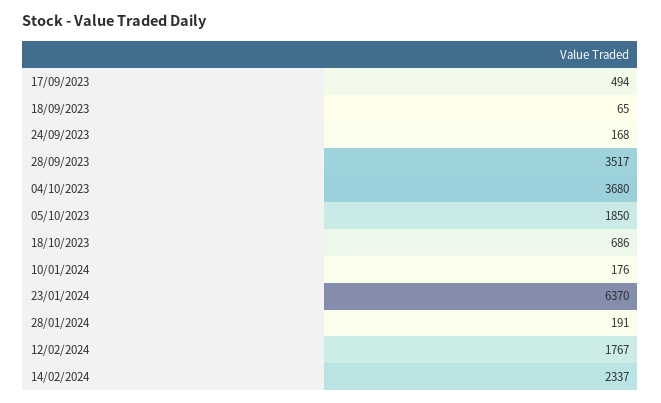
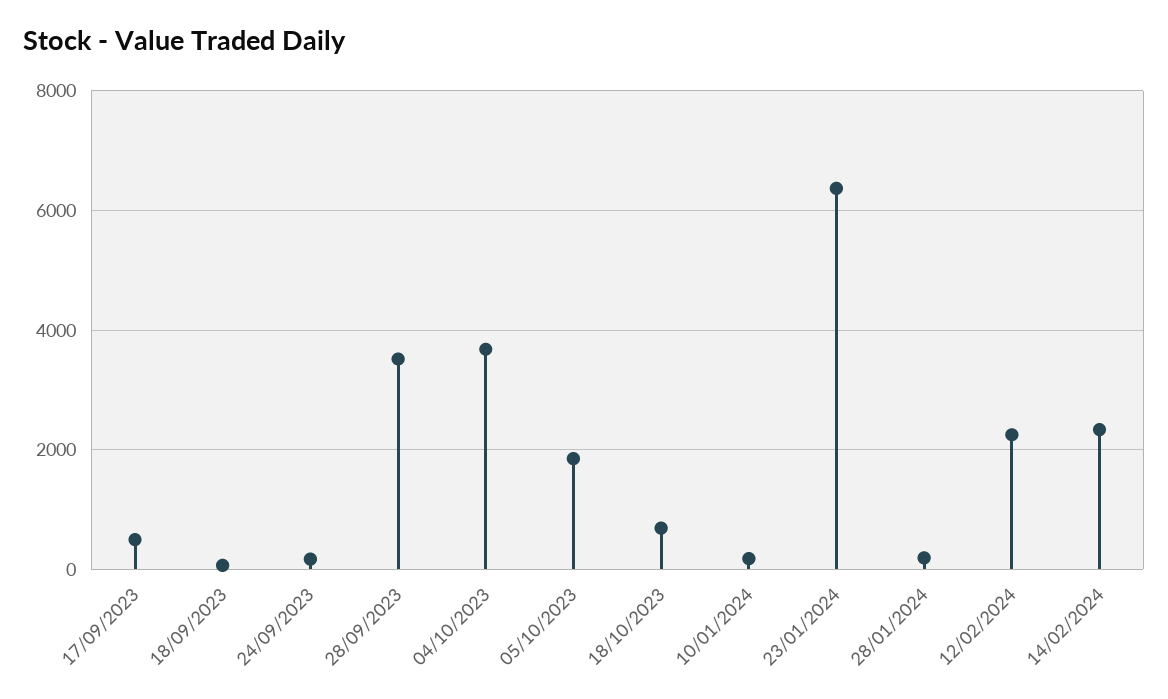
12/02/2024: 1767 -> 2200

